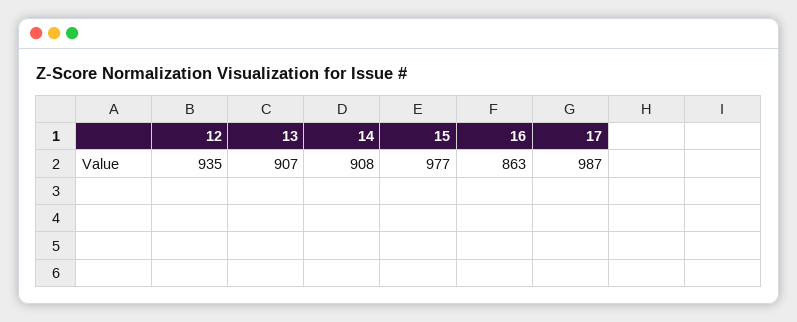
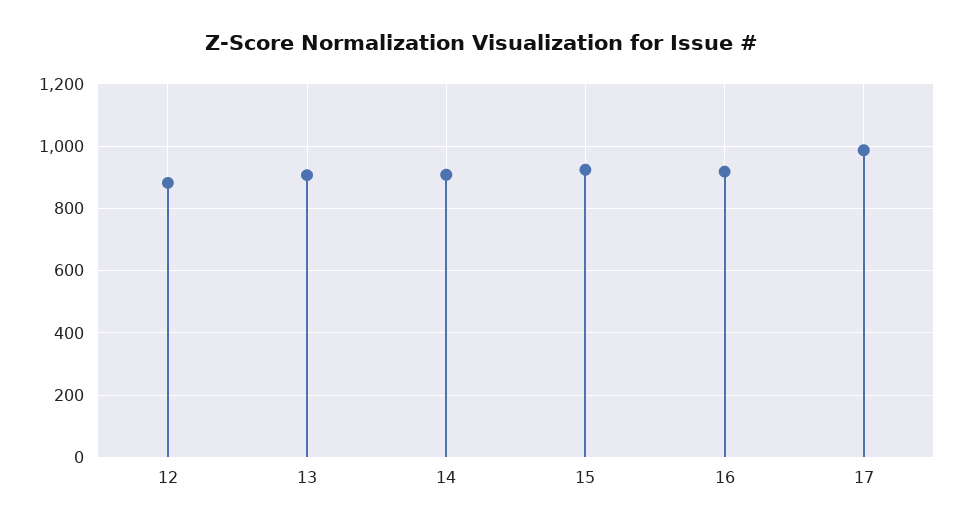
12: 935 -> 880
15: 977 -> 920
16: 863 -> 920

